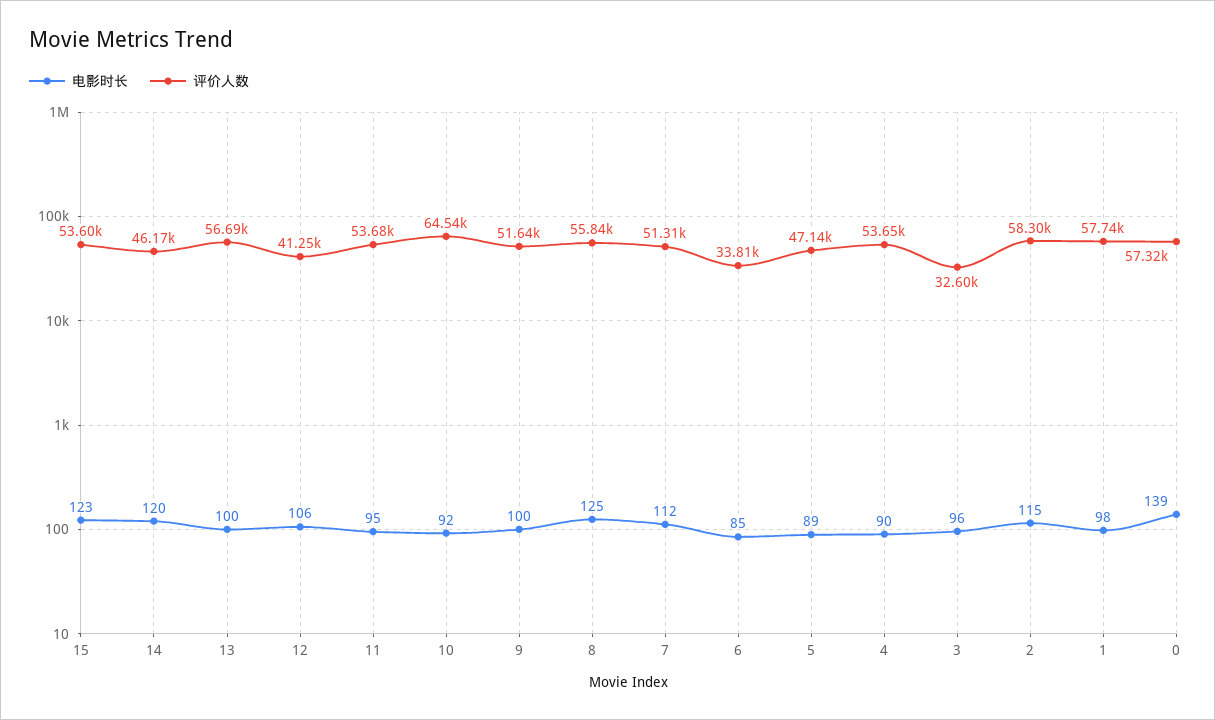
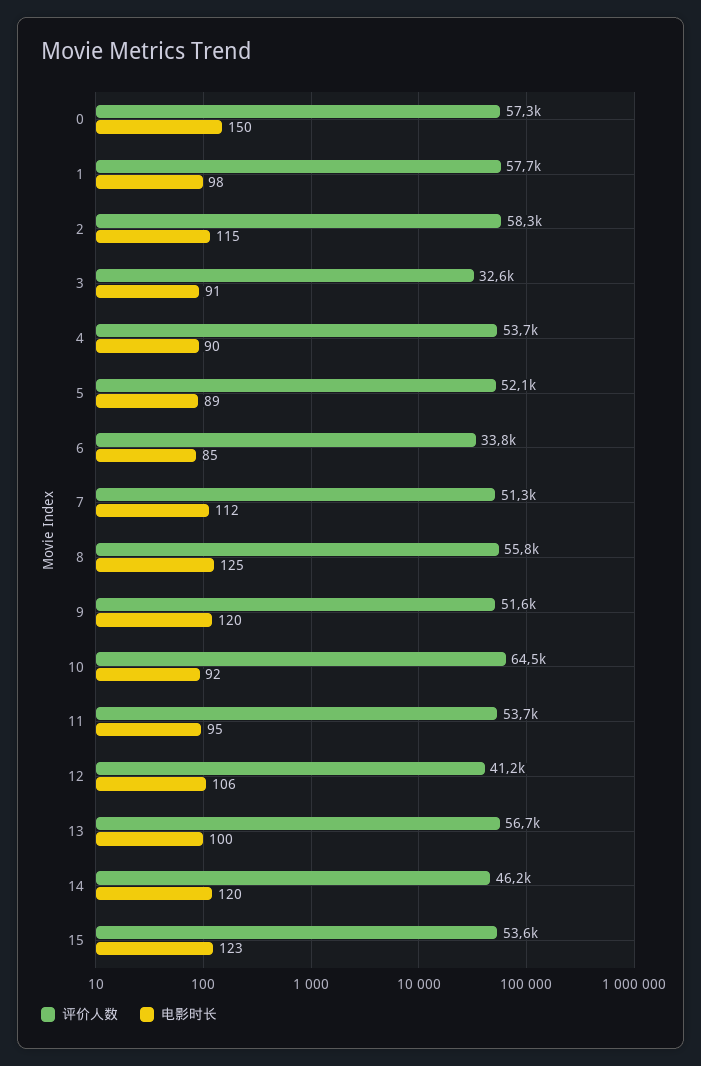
电影时长, 9: 100 -> 120
评价人数, 5: 47140 -> 52100
电影时长, 3: 96 -> 91
电影时长, 0: 139 -> 150

